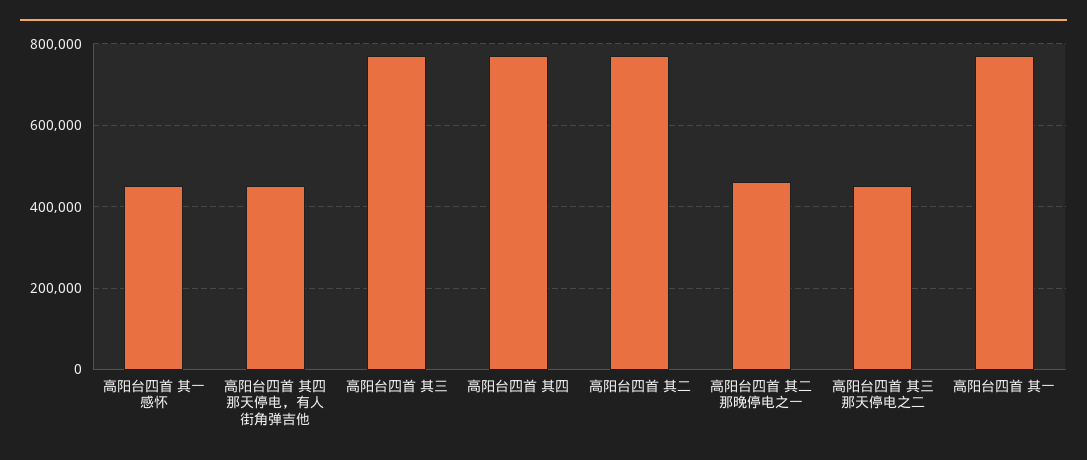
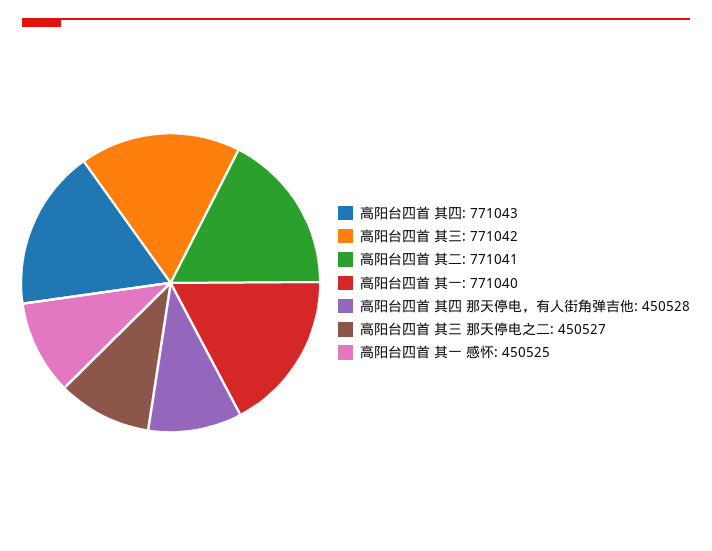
高阳台四首 其二 那晚停电之一: 460000 -> none

